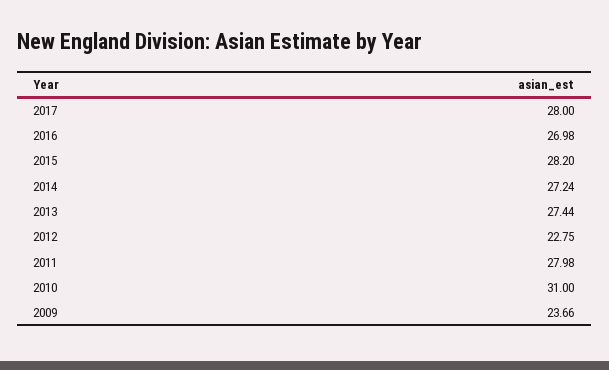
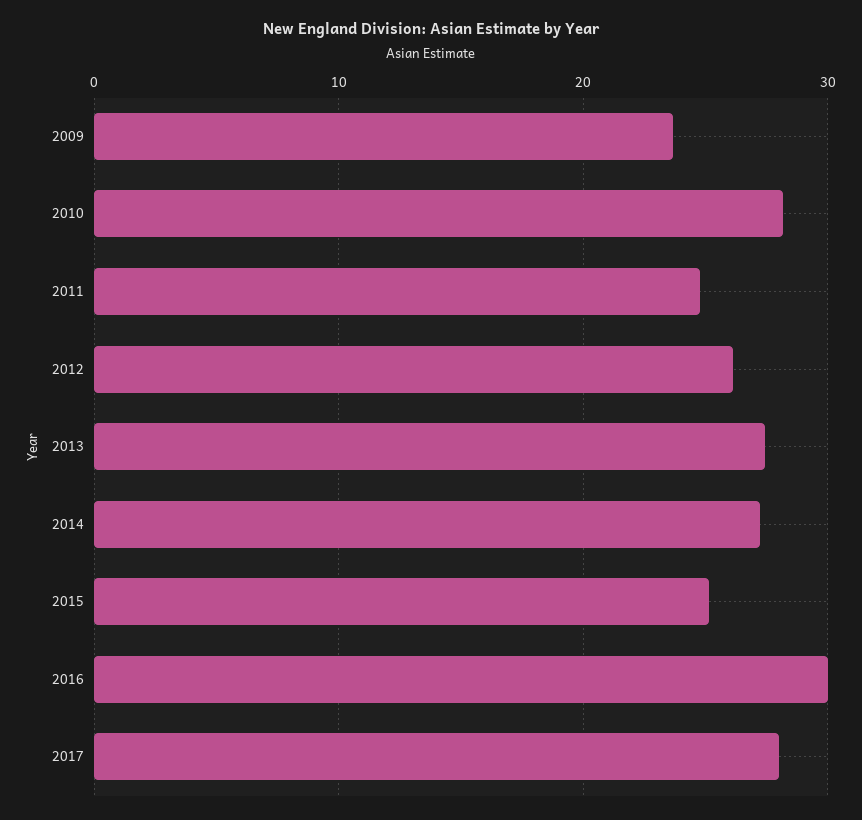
2016: 26.98 -> 30
2015: 28.2 -> 25
2012: 22.75 -> 26
2011: 27.98 -> 25
2010: 31 -> 28

